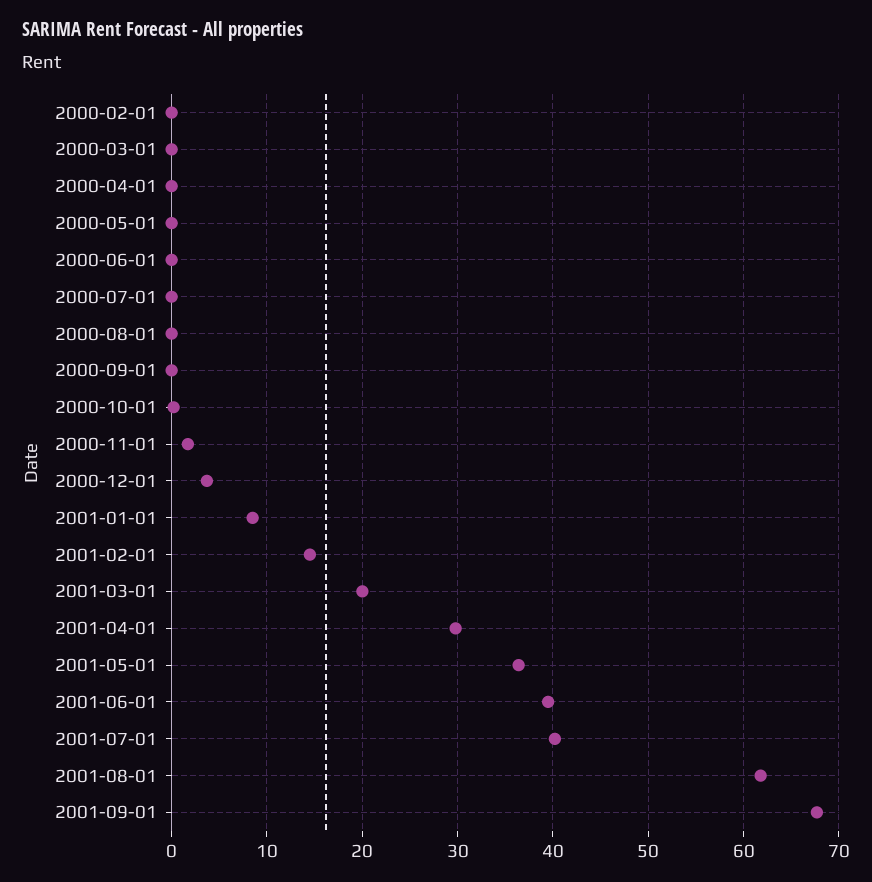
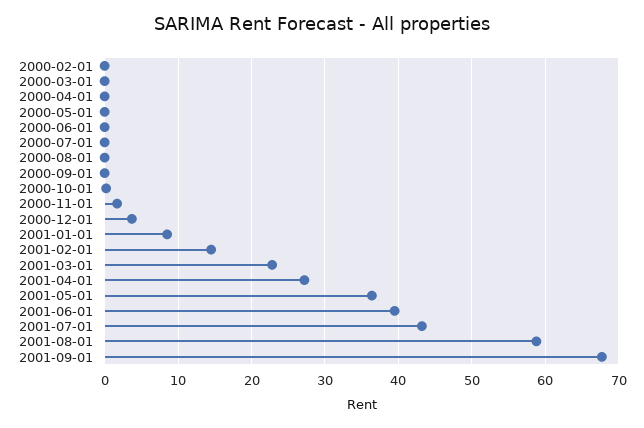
2001-03-01: 20 -> 23
2001-04-01: 30 -> 27
2001-07-01: 40 -> 43
2001-08-01: 62 -> 59

